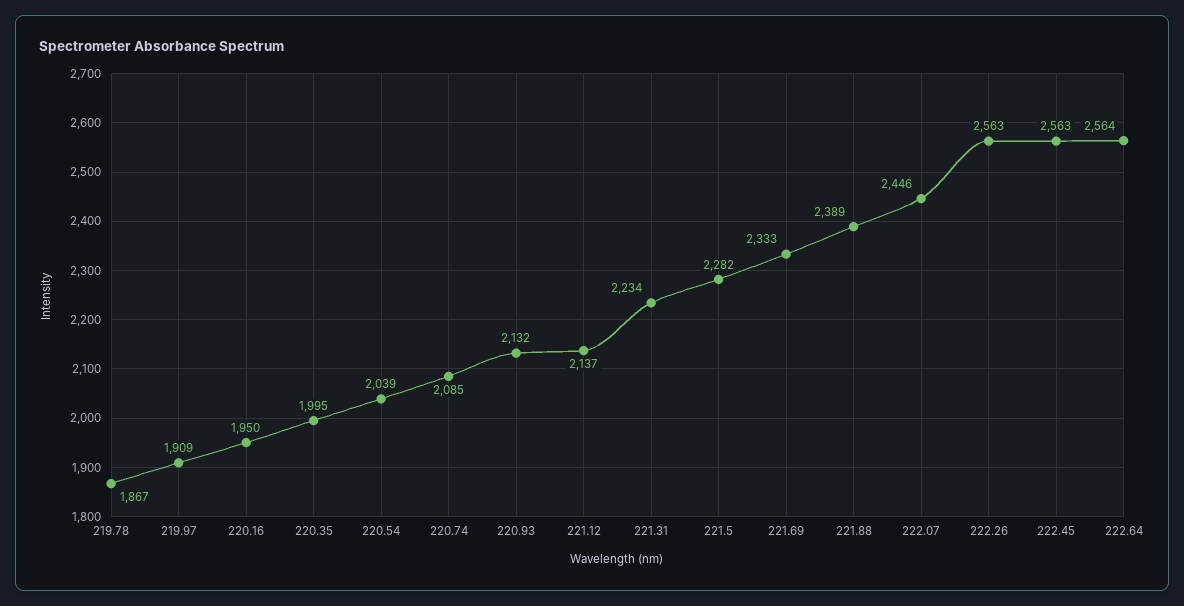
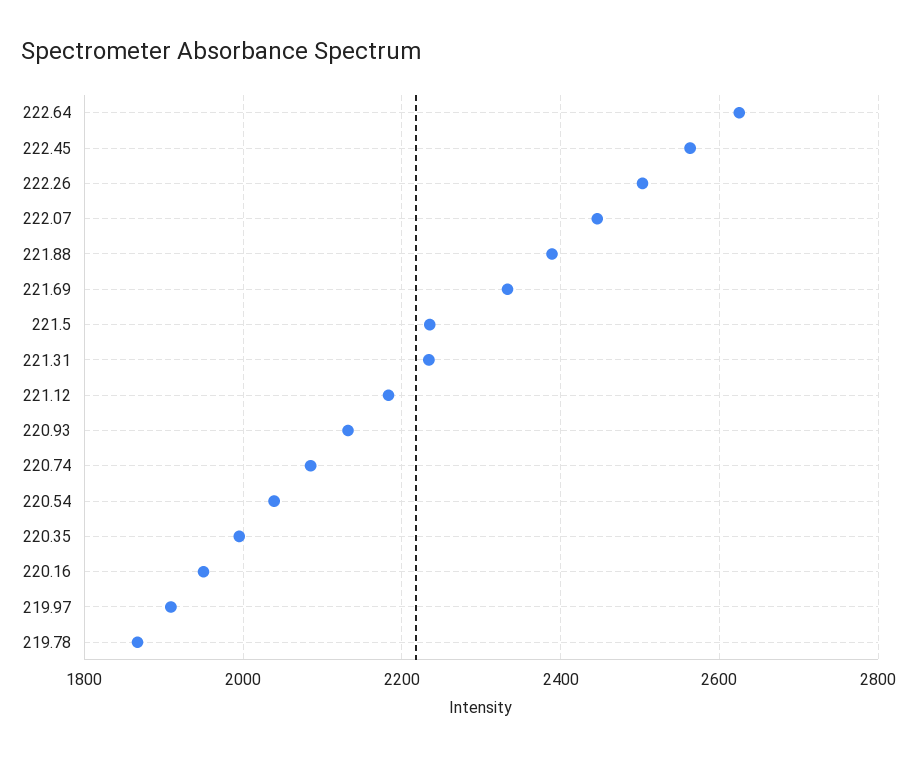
221.12: 2137 -> 2180
221.5: 2282 -> 2240
222.26: 2563 -> 2500
222.64: 2564 -> 2620

